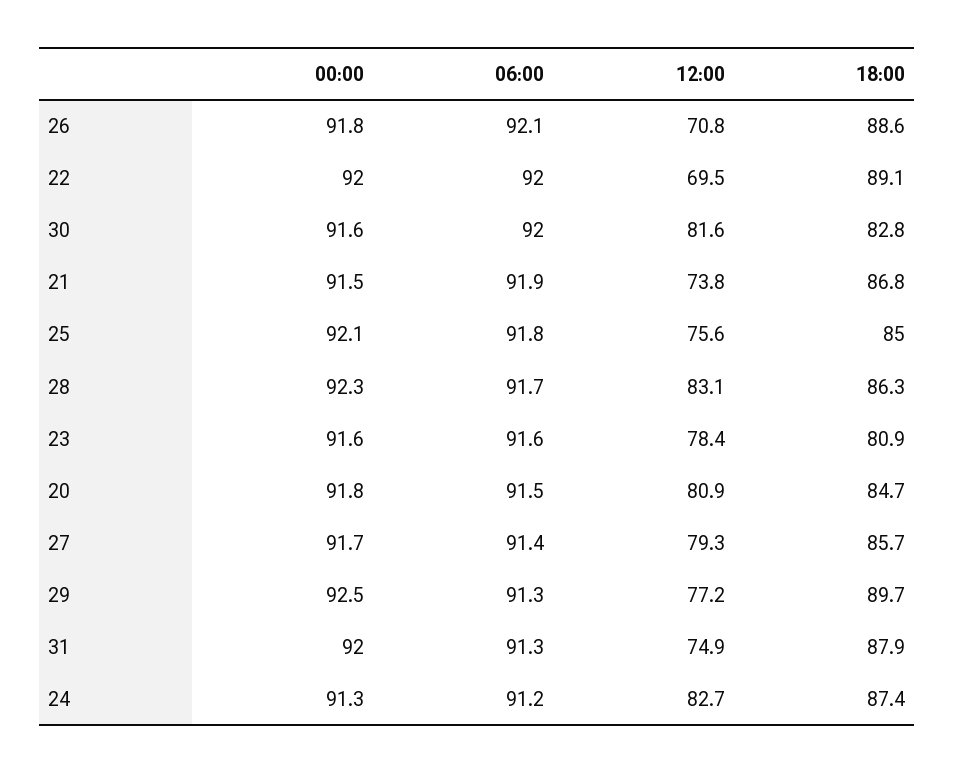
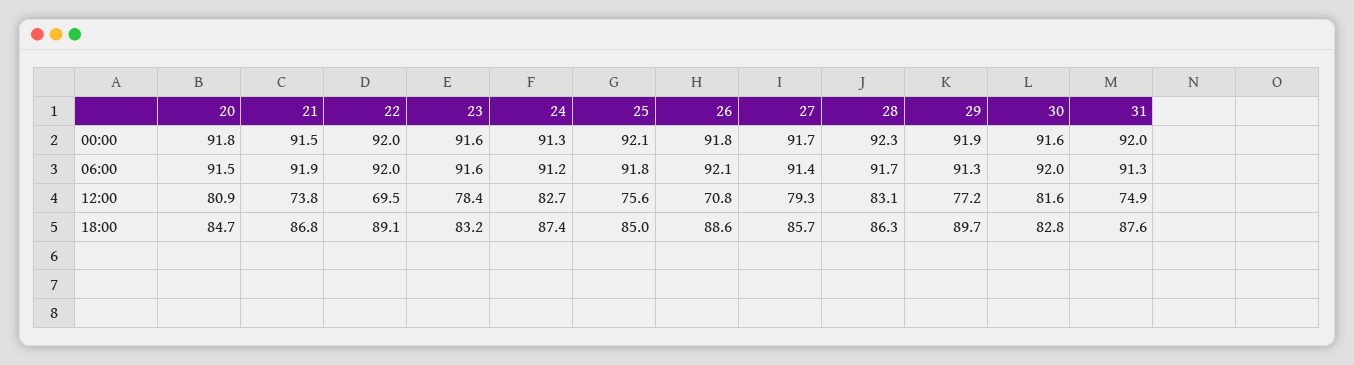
18:00, 23: 80.9 -> 83.2
00:00, 29: 92.5 -> 91.9
18:00, 31: 87.9 -> 87.6

